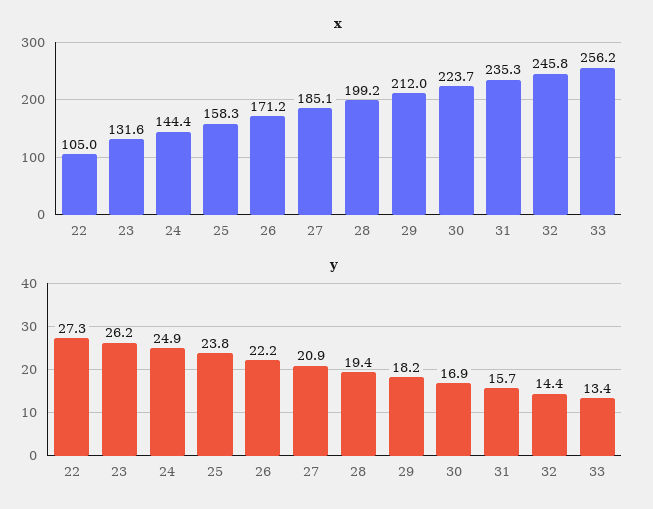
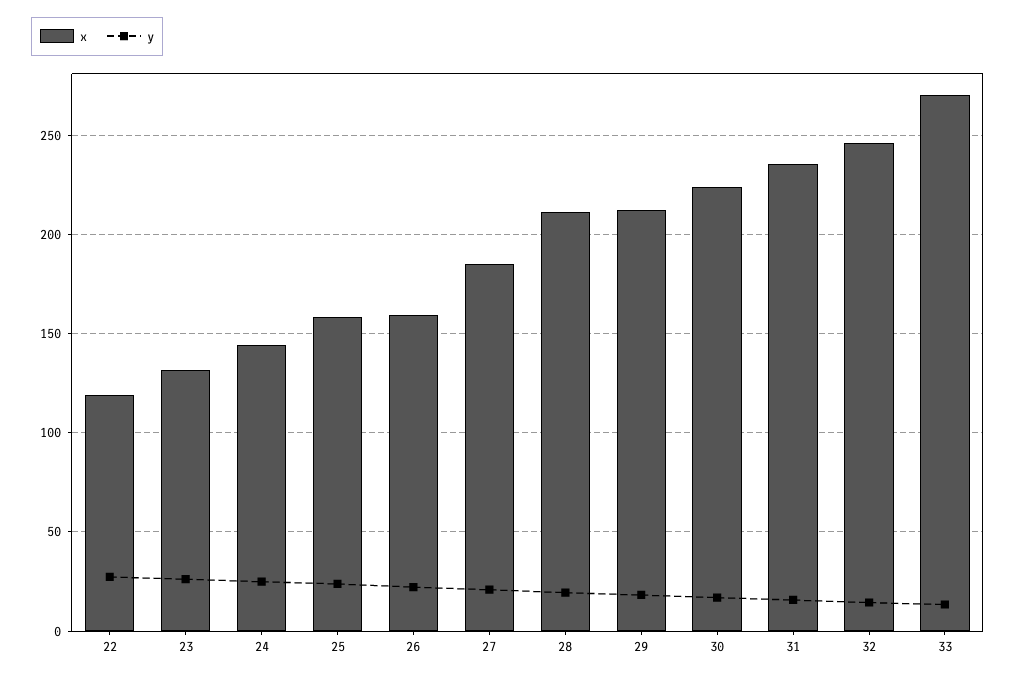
x, 22: 105 -> 120
x, 26: 171.2 -> 160
x, 28: 199.2 -> 210
x, 33: 256.2 -> 270

